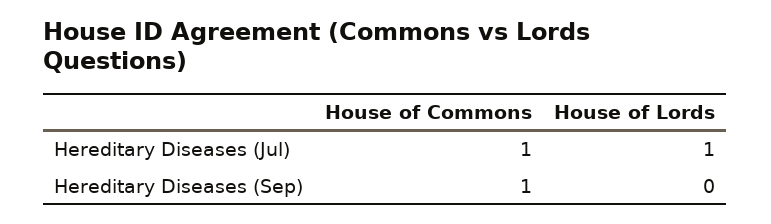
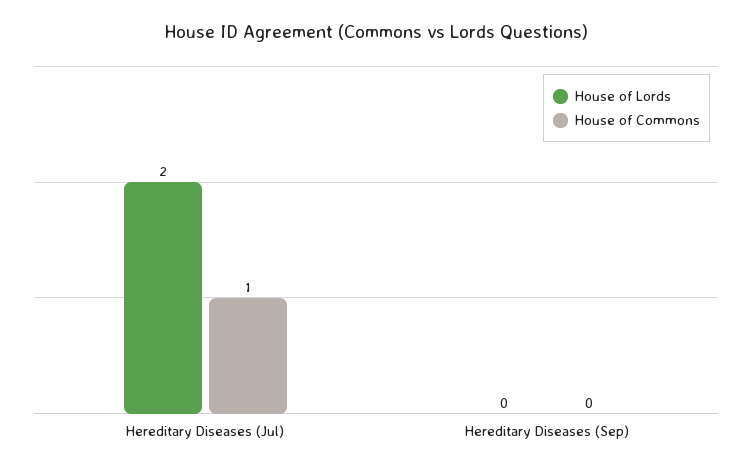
House of Lords, Hereditary Diseases (Jul): 1 -> 2
House of Commons, Hereditary Diseases (Sep): 1 -> 0

